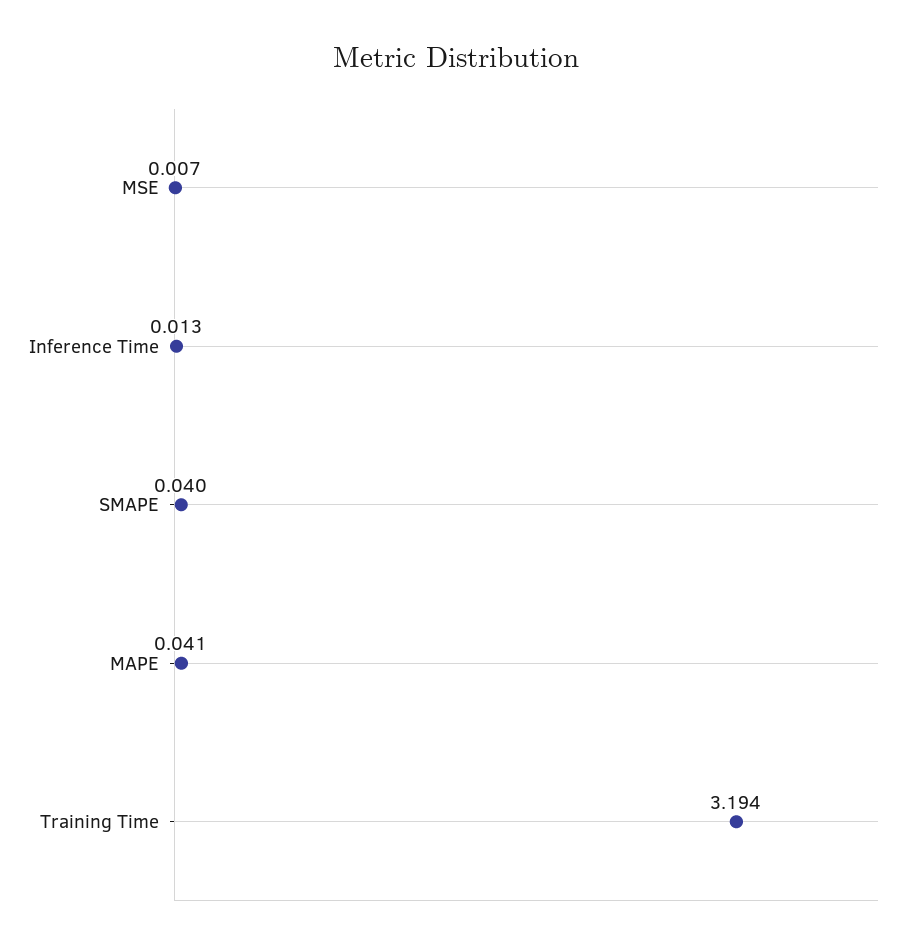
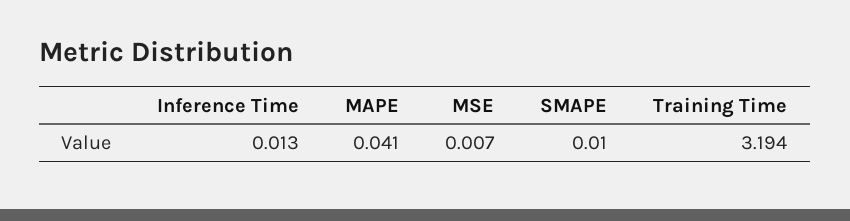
SMAPE: 0.04 -> 0.01

